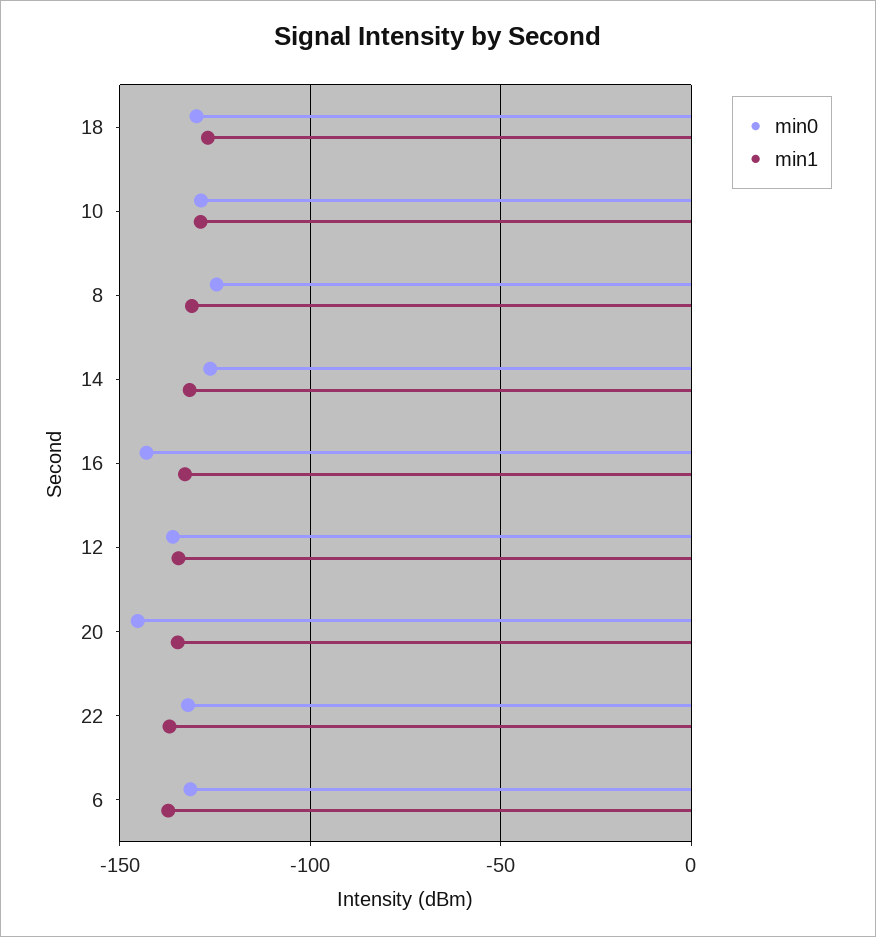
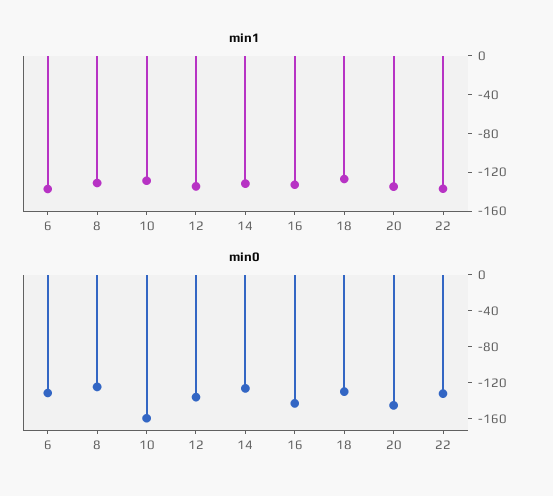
min0, 10: -130 -> -160

